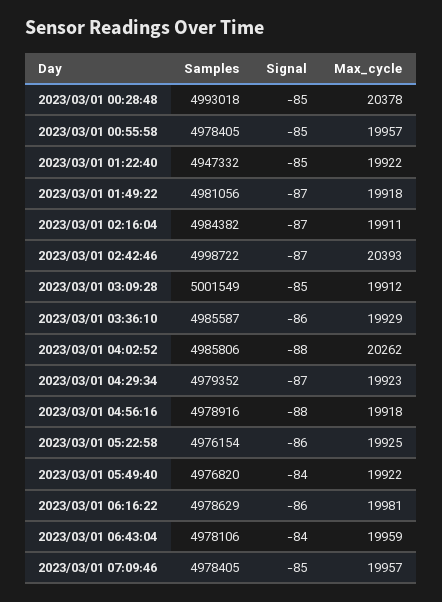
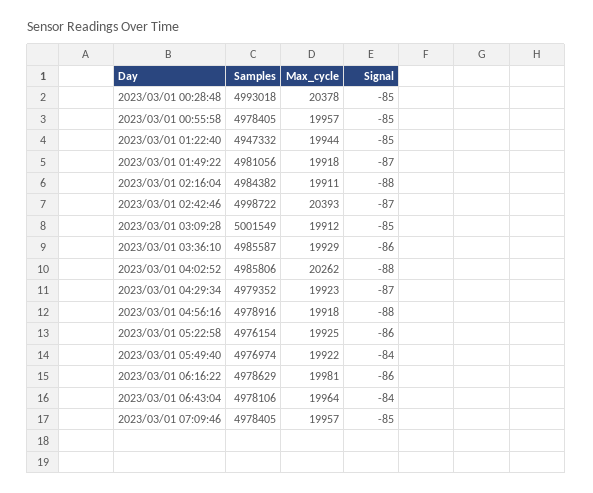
Max_cycle, 2023/03/01 01:22:40: 19922 -> 19944
Signal, 2023/03/01 02:16:04: -87 -> -88
Samples, 2023/03/01 05:49:40: 4976820 -> 4976974
Max_cycle, 2023/03/01 06:43:04: 19959 -> 19964

